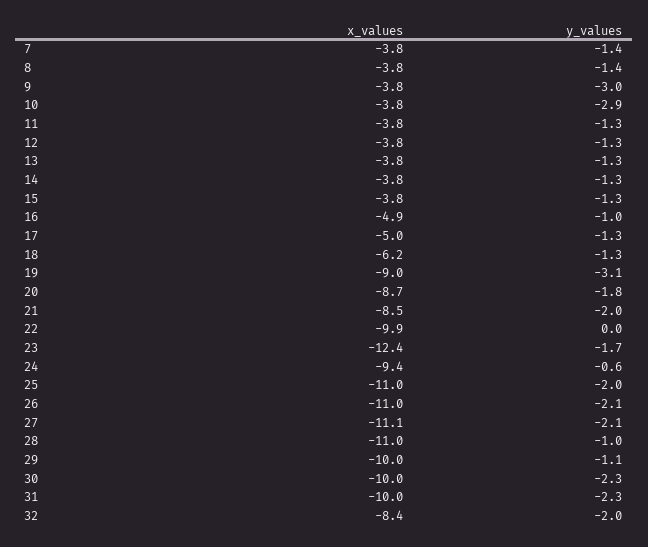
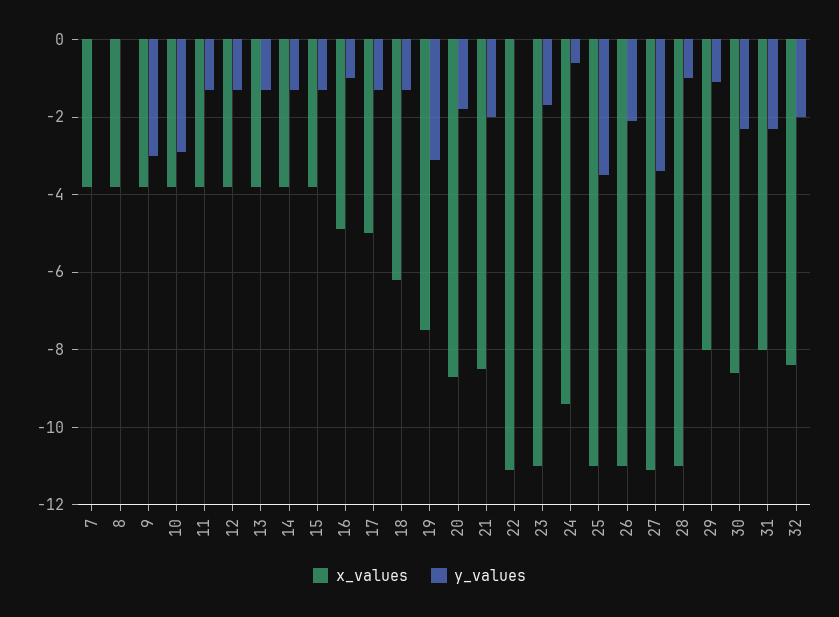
y_values, 7: -1.4 -> 0
y_values, 8: -1.4 -> 0
x_values, 19: -9 -> -7.5
x_values, 22: -9.9 -> -11
x_values, 23: -12.4 -> -11
y_values, 25: -2 -> -3.5
y_values, 27: -2.1 -> -3.5
x_values, 29: -10 -> -8
x_values, 30: -10 -> -8.5
x_values, 31: -10 -> -8

